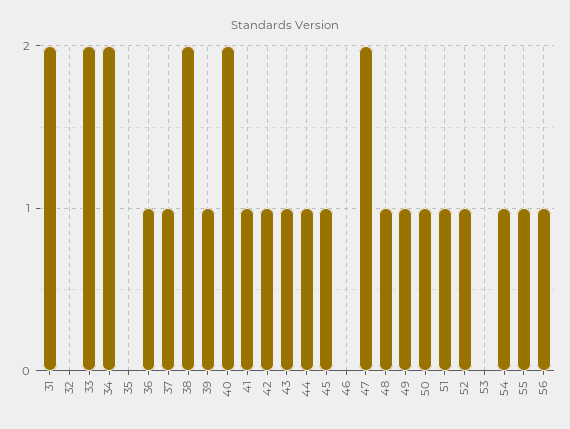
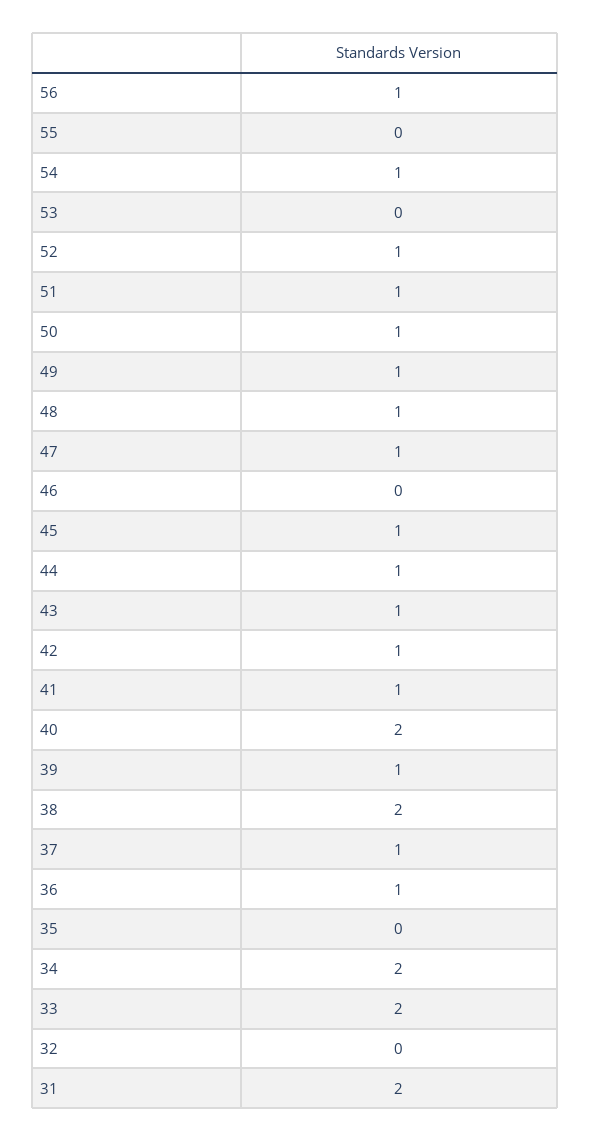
47: 2 -> 1
55: 1 -> 0

